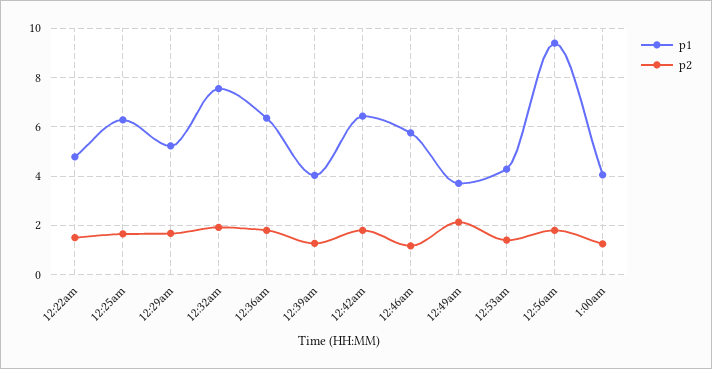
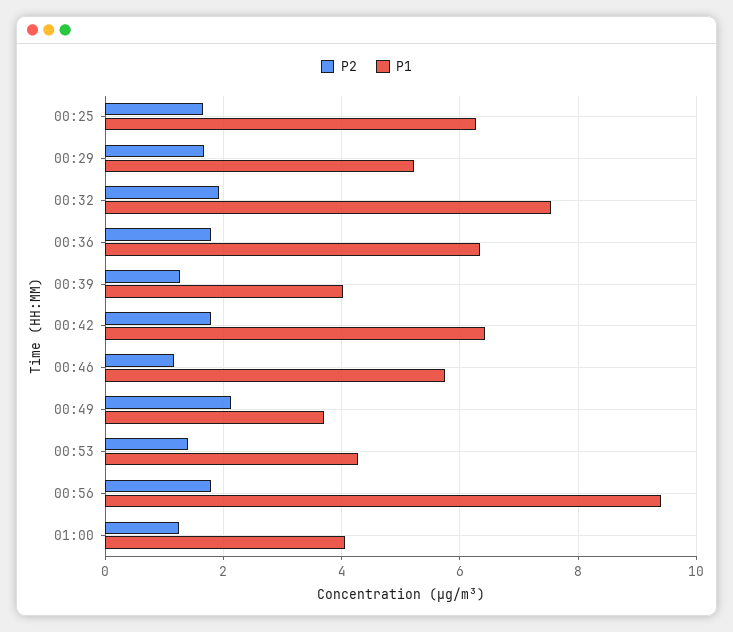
p1, 12:22am: 4.75 -> none
p2, 12:22am: 1.5 -> none

